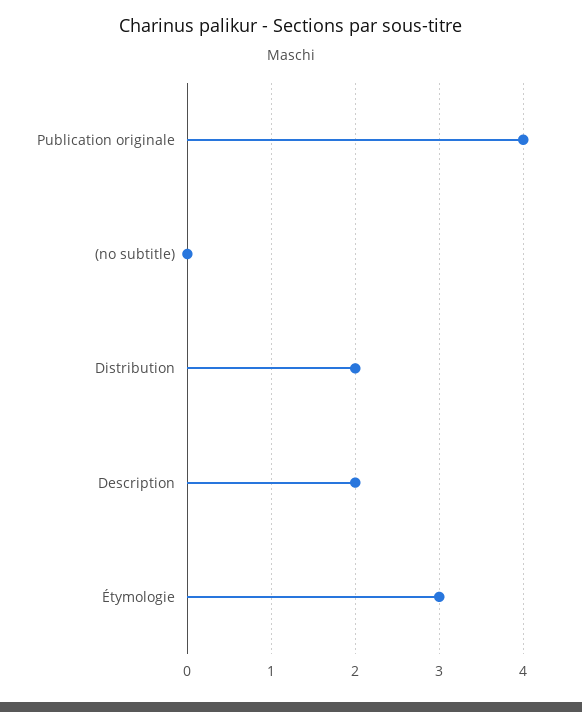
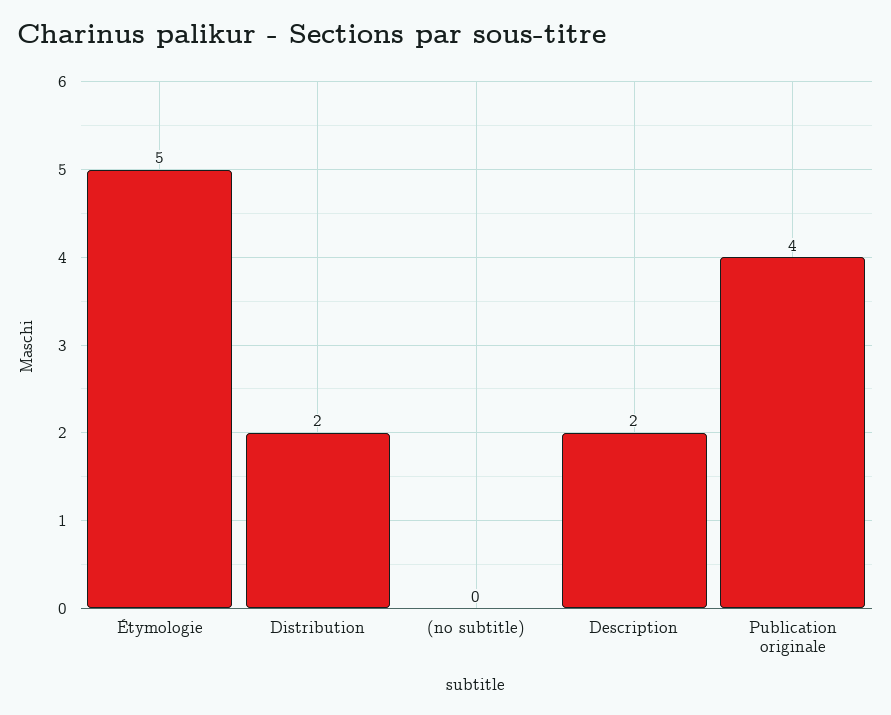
Étymologie: 3 -> 5

